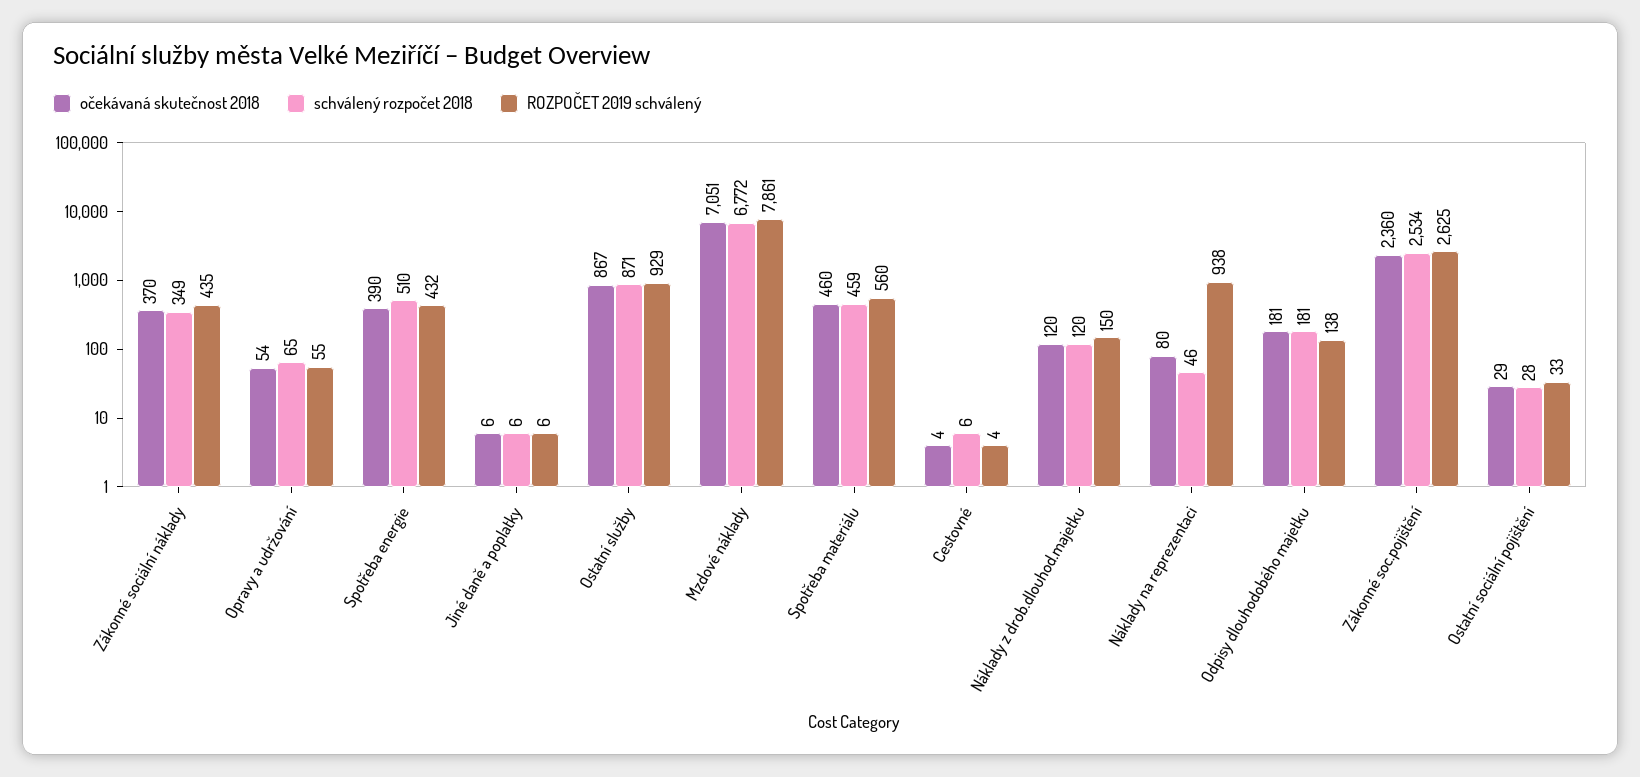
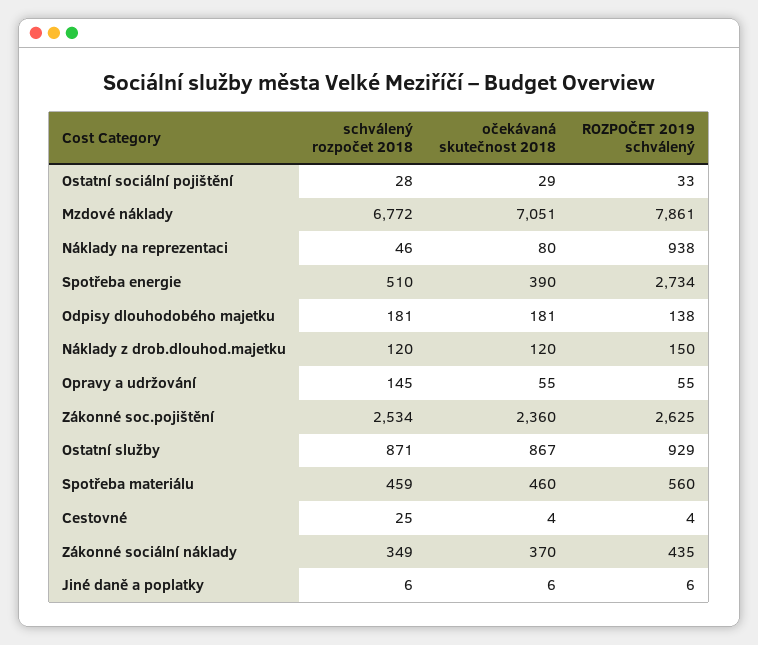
očekávaná skutečnost 2018, Opravy a udržování: 54 -> 55
schválený rozpočet 2018, Opravy a udržování: 65 -> 145
ROZPOČET 2019 schválený, Spotřeba energie: 432 -> 2734
schválený rozpočet 2018, Cestovné: 6 -> 25

